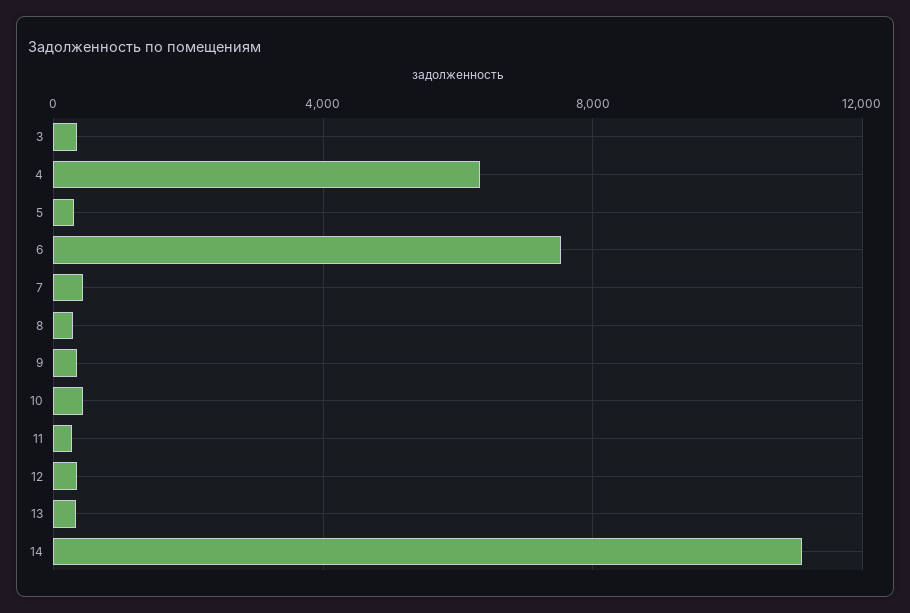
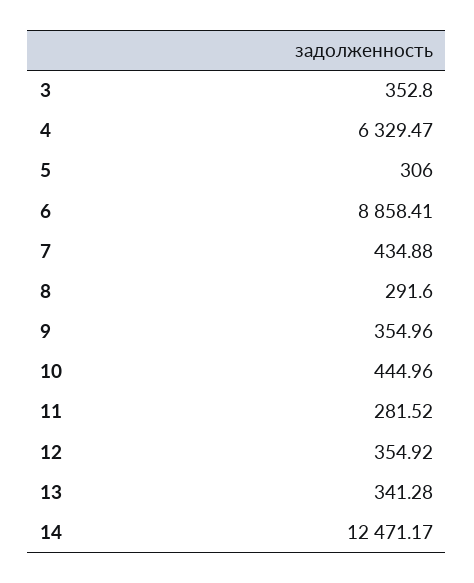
6: 7500 -> 8858.41
14: 11000 -> 12471.17

